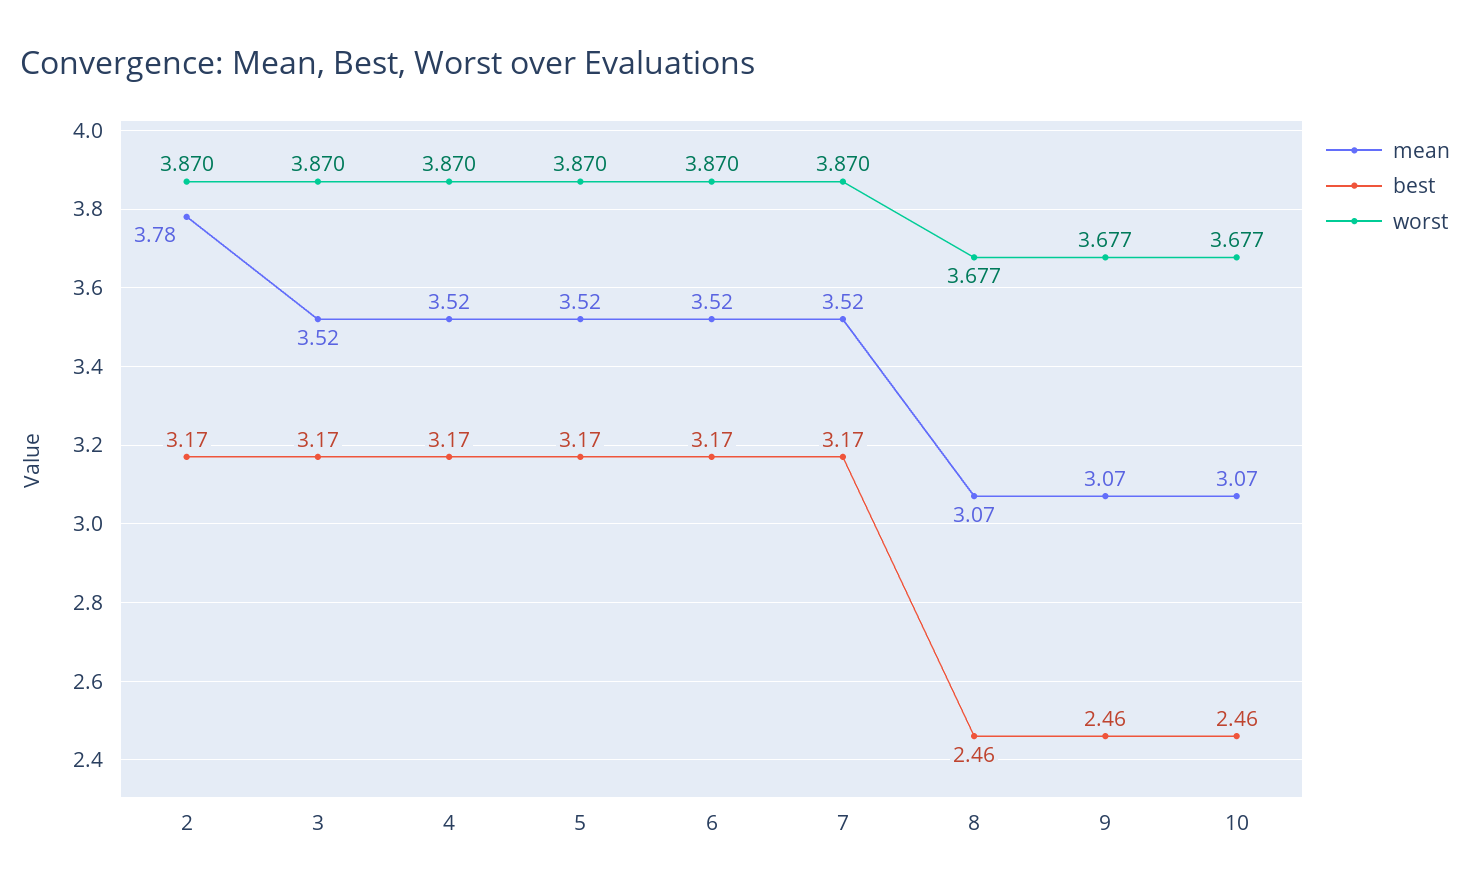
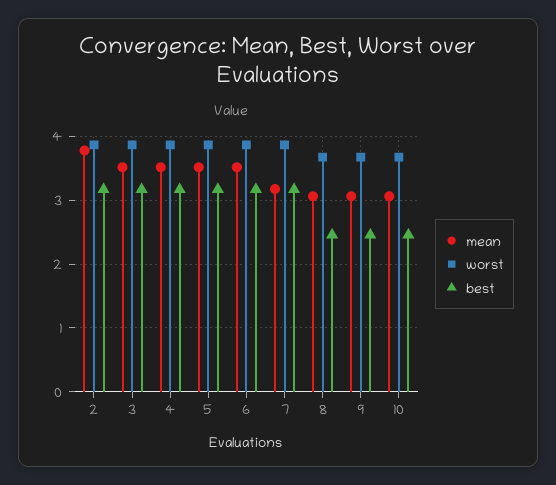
mean, 7: 3.52 -> 3.2

